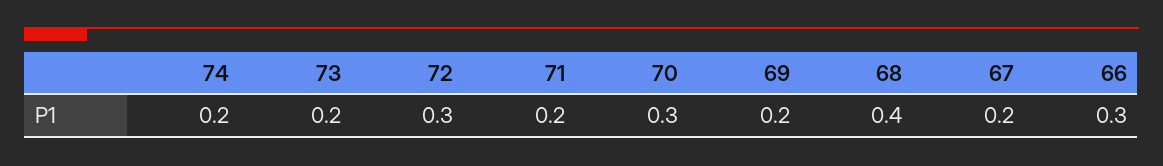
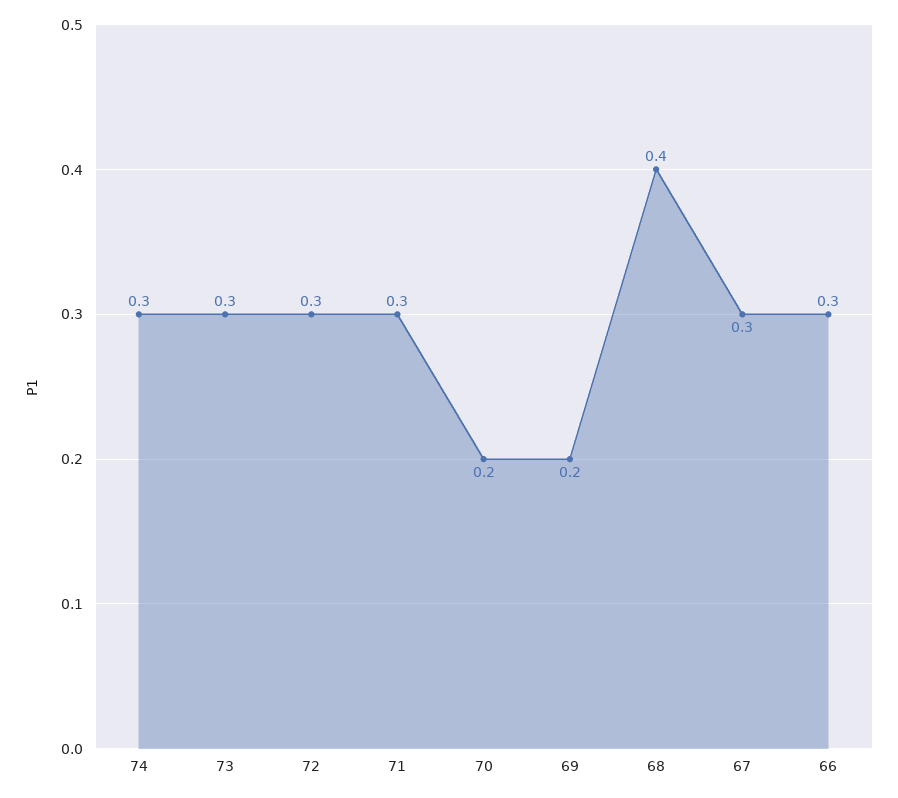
74: 0.2 -> 0.3
73: 0.2 -> 0.3
71: 0.2 -> 0.3
70: 0.3 -> 0.2
67: 0.2 -> 0.3

